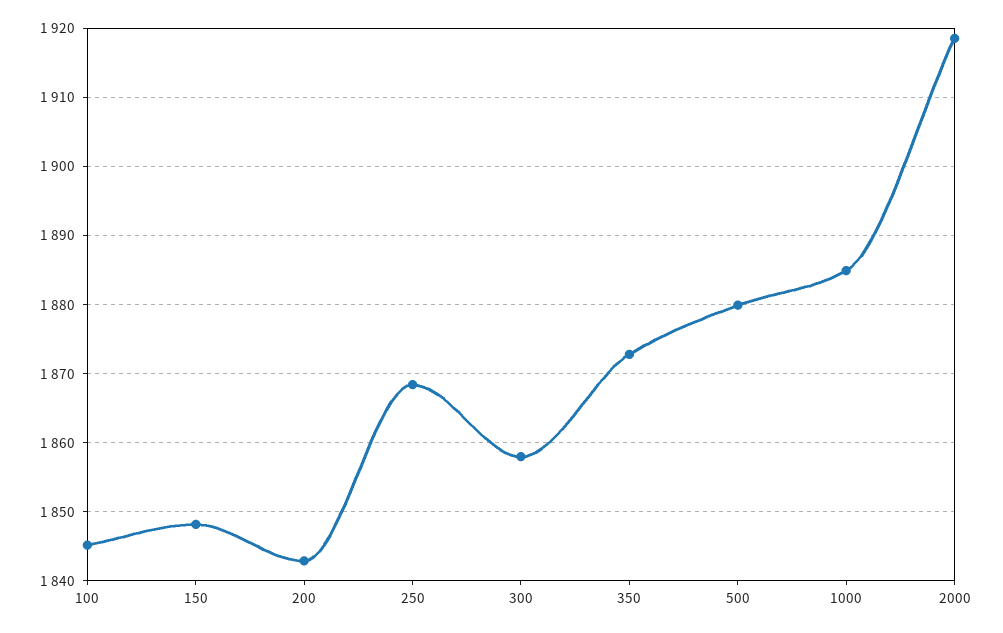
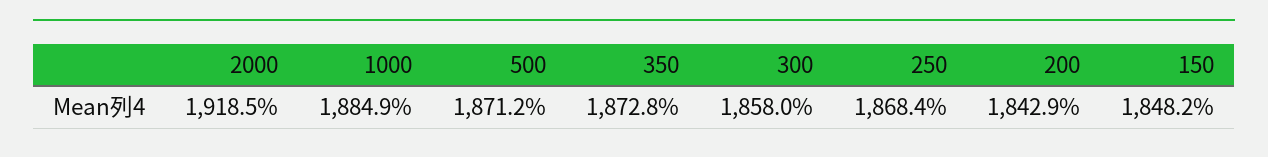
100: 1845 -> none
500: 1880 -> 1871.2

